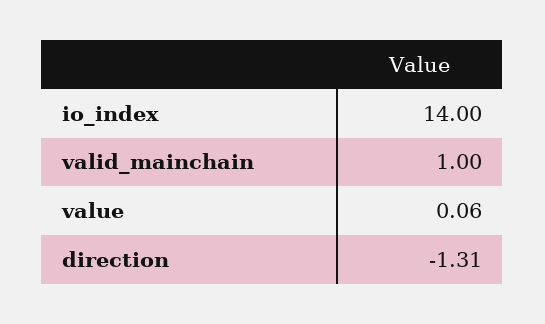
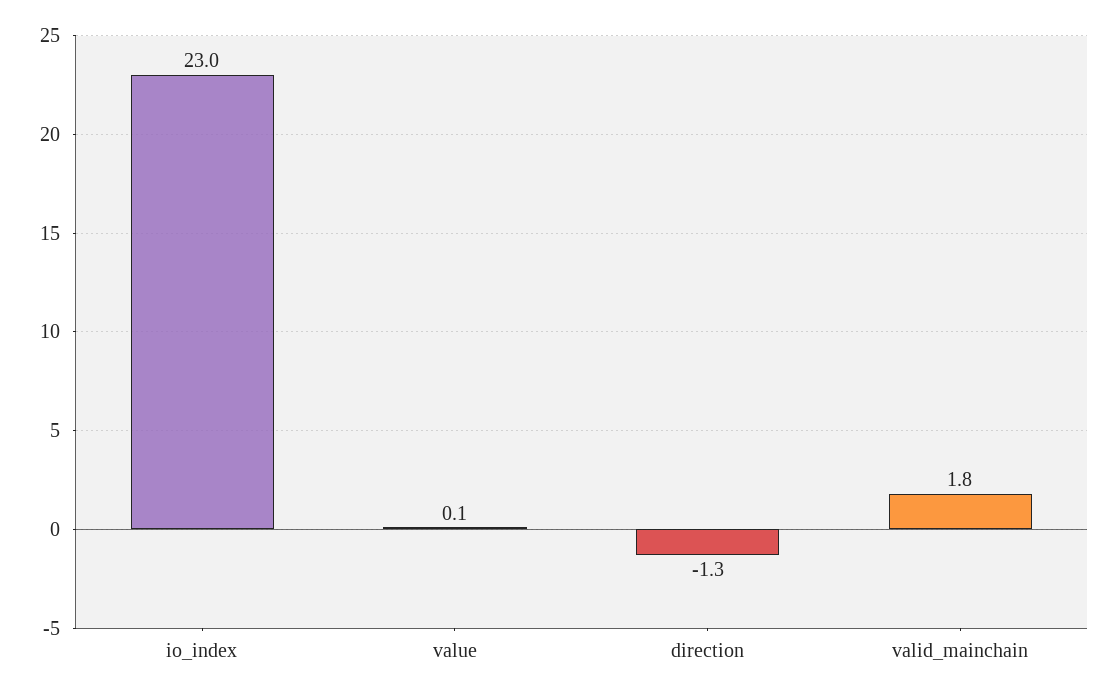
io_index: 14 -> 23
valid_mainchain: 1 -> 1.8

